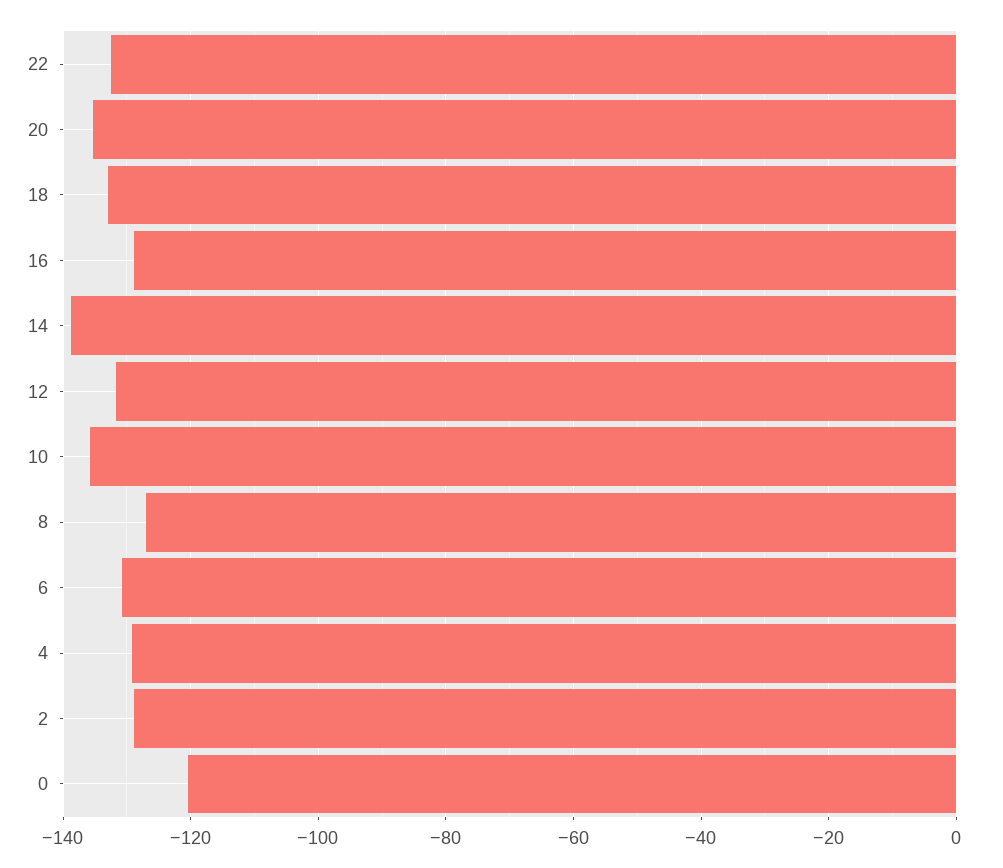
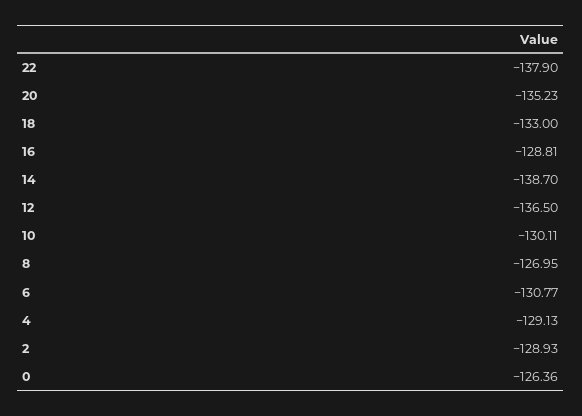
22: -132 -> -137.9
12: -132 -> -136.5
10: -136 -> -130.11
0: -120 -> -126.36

